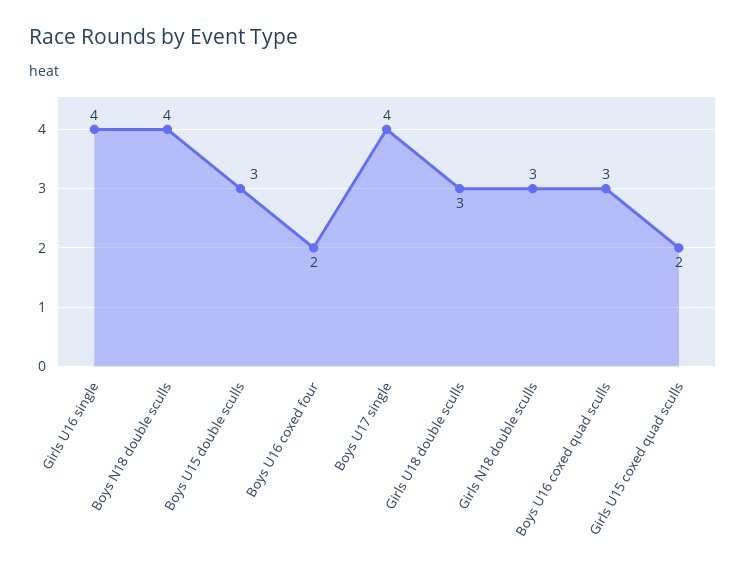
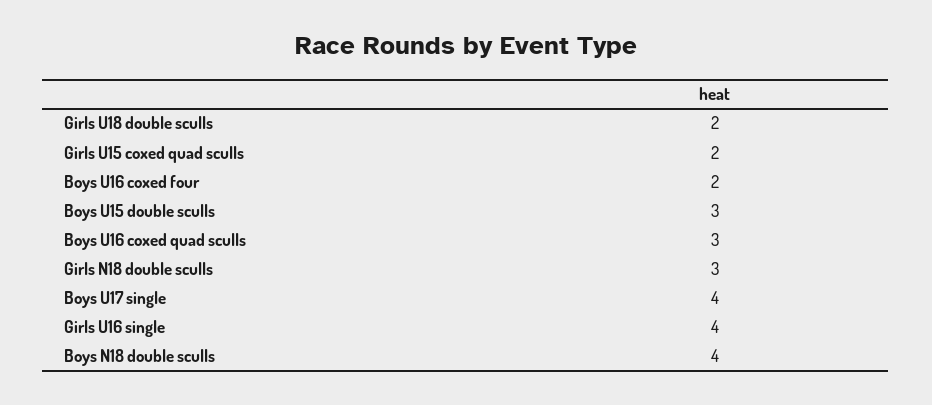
Girls U18 double sculls: 3 -> 2

